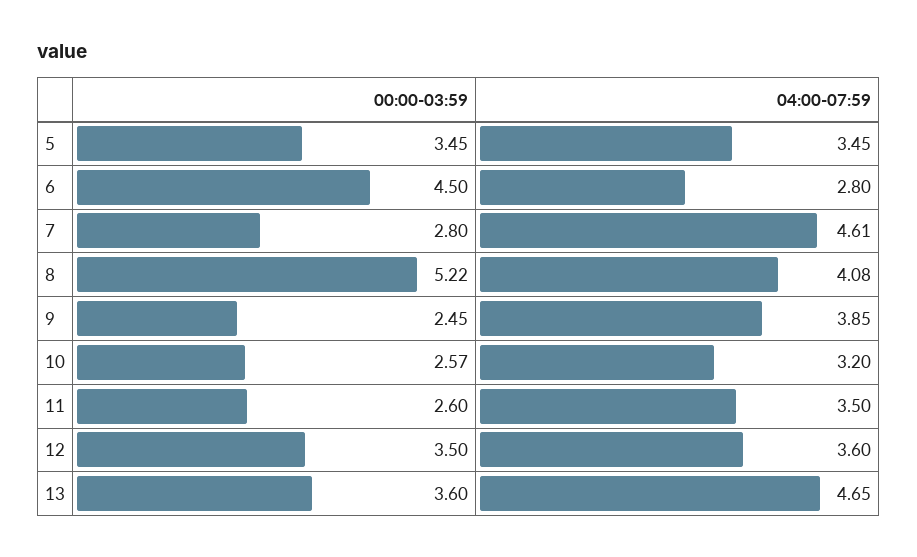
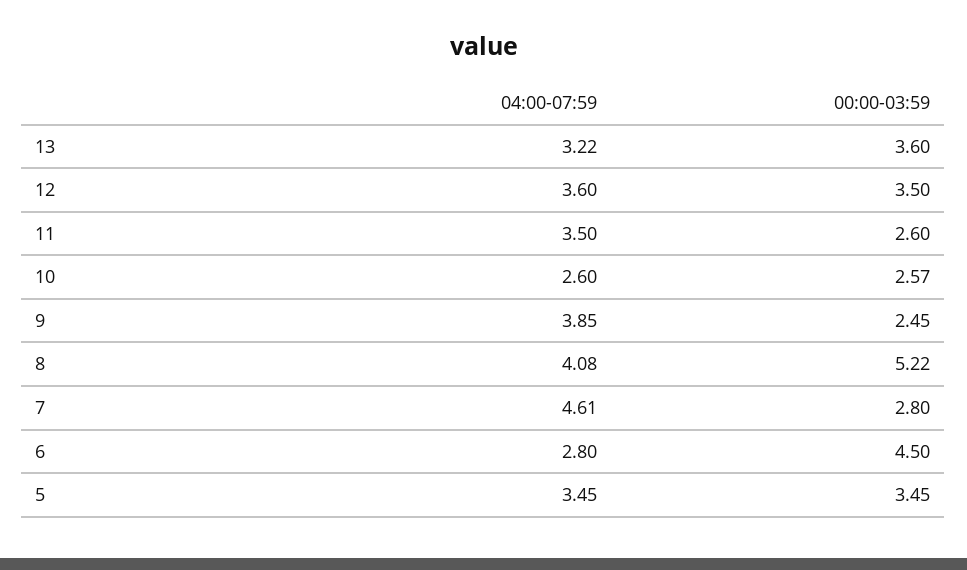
04:00-07:59, 10: 3.2 -> 2.6
04:00-07:59, 13: 4.65 -> 3.22

